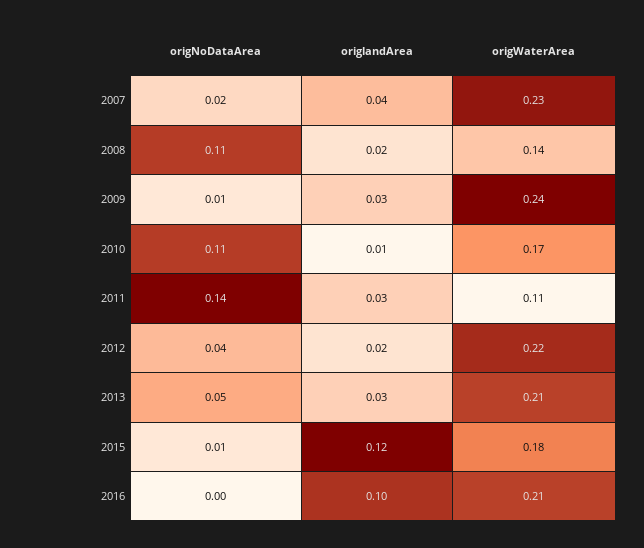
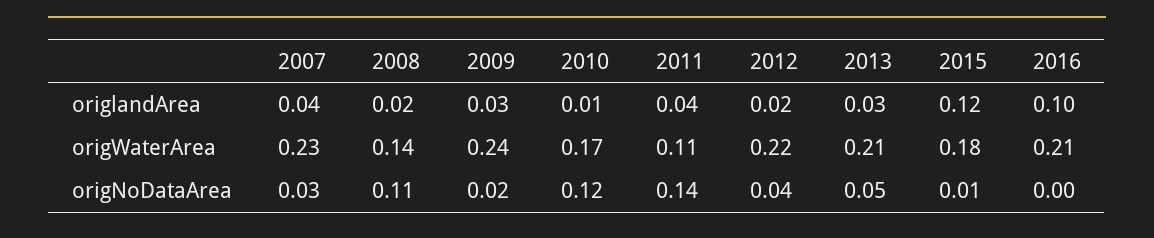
origNoDataArea, 2007: 0.02 -> 0.03
origNoDataArea, 2009: 0.01 -> 0.02
origNoDataArea, 2010: 0.11 -> 0.12
origlandArea, 2011: 0.03 -> 0.04

